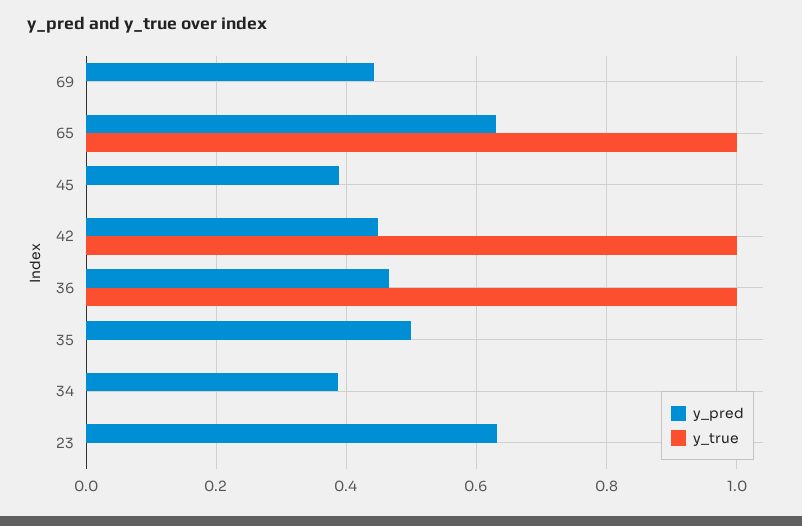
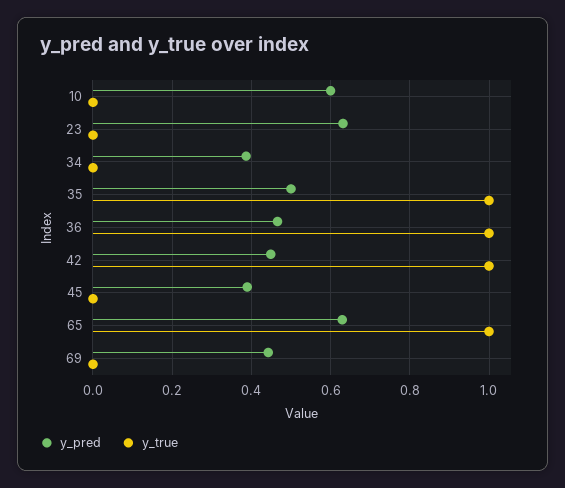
y_true, 35: 0 -> 1
y_pred, 10: none -> 0.6
y_true, 10: none -> 0

